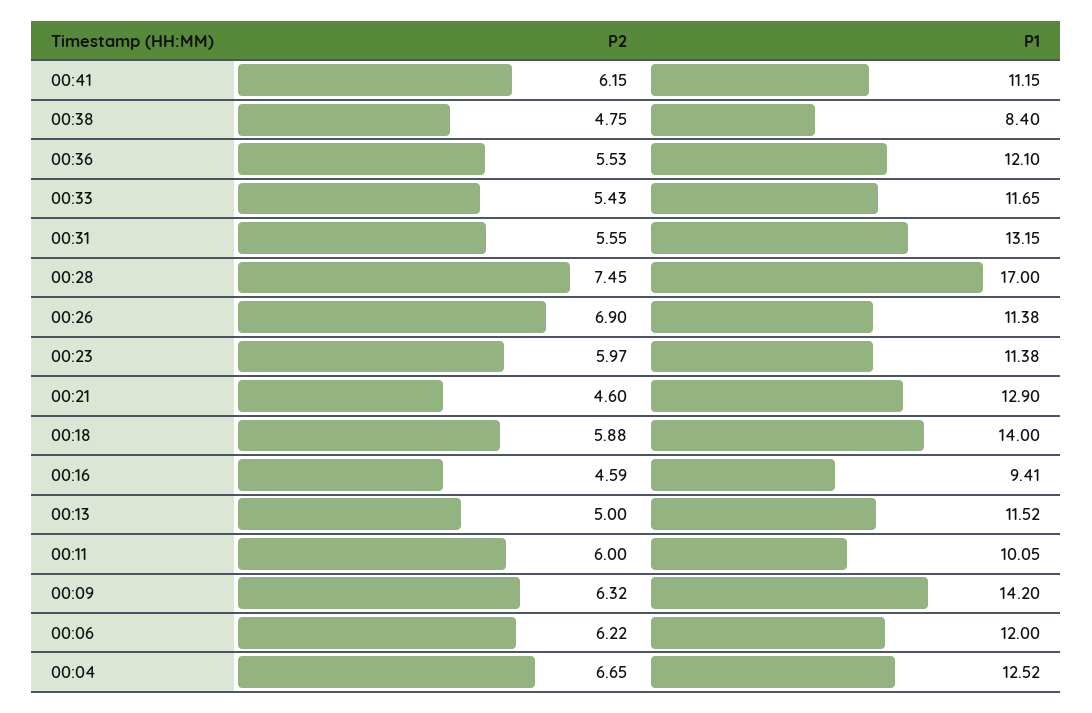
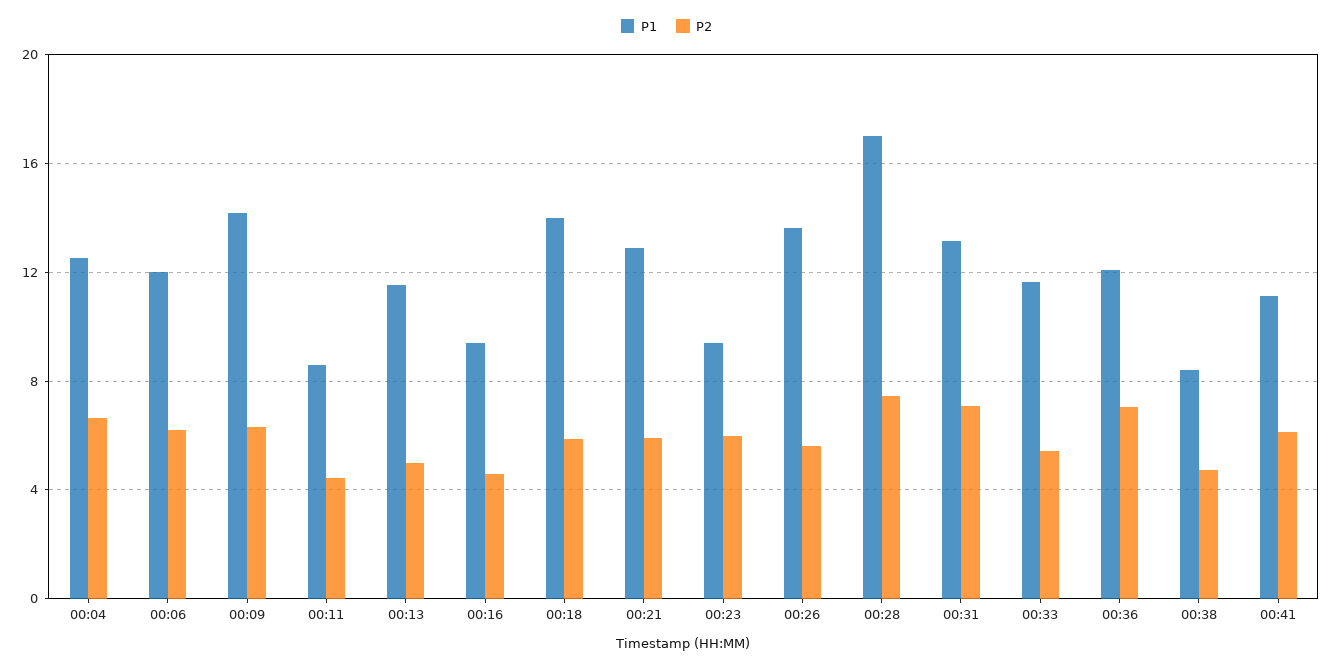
P2, 00:36: 5.53 -> 7
P2, 00:31: 5.55 -> 7
P2, 00:26: 6.9 -> 5.5
P1, 00:26: 11.38 -> 13.5
P1, 00:23: 11.38 -> 9.5
P2, 00:21: 4.6 -> 6
P2, 00:11: 6 -> 4.5
P1, 00:11: 10.05 -> 8.5

